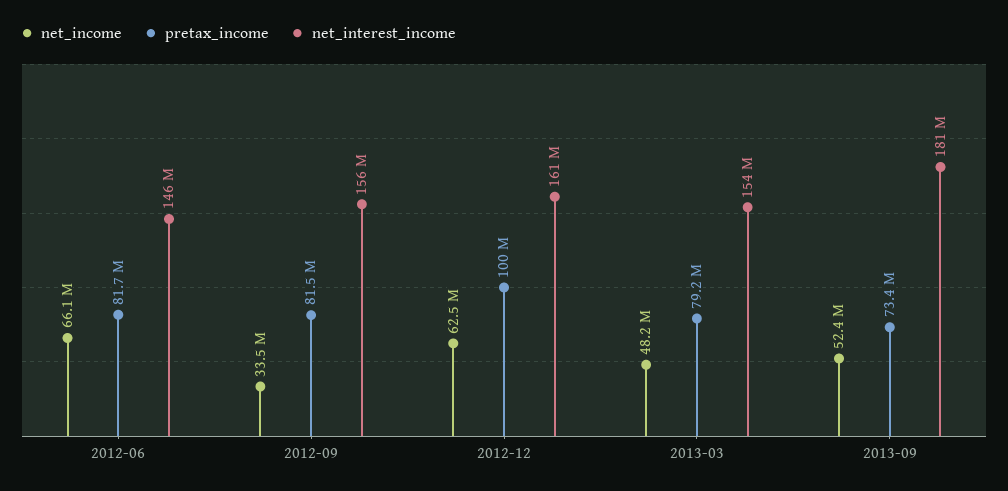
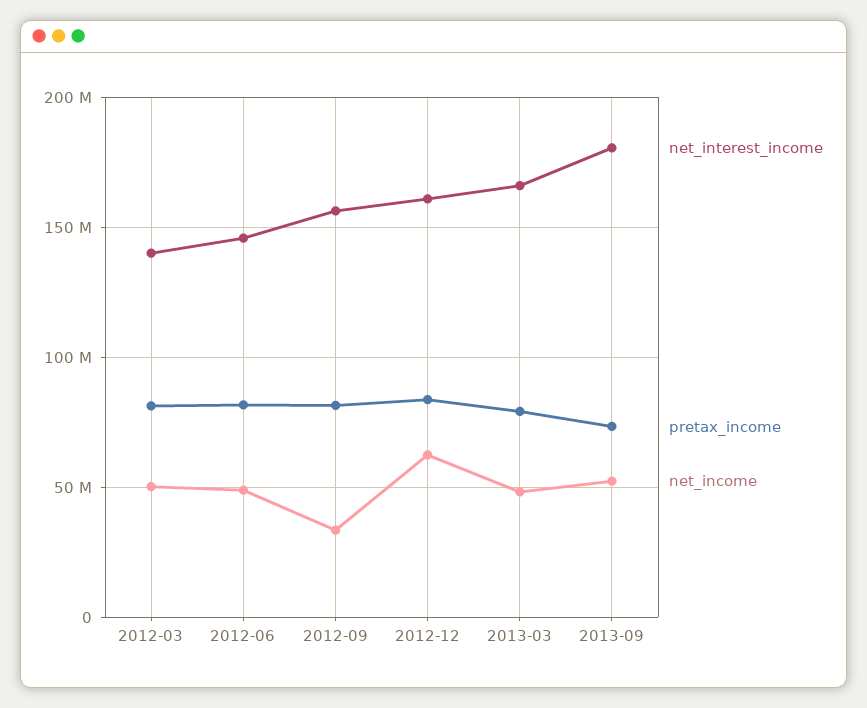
net_income, 2012-06: 66100000 -> 50000000
pretax_income, 2012-12: 100000000 -> 85000000
net_interest_income, 2013-03: 154000000 -> 165000000
net_interest_income, 2012-03: none -> 140000000
pretax_income, 2012-03: none -> 80000000
net_income, 2012-03: none -> 50000000

